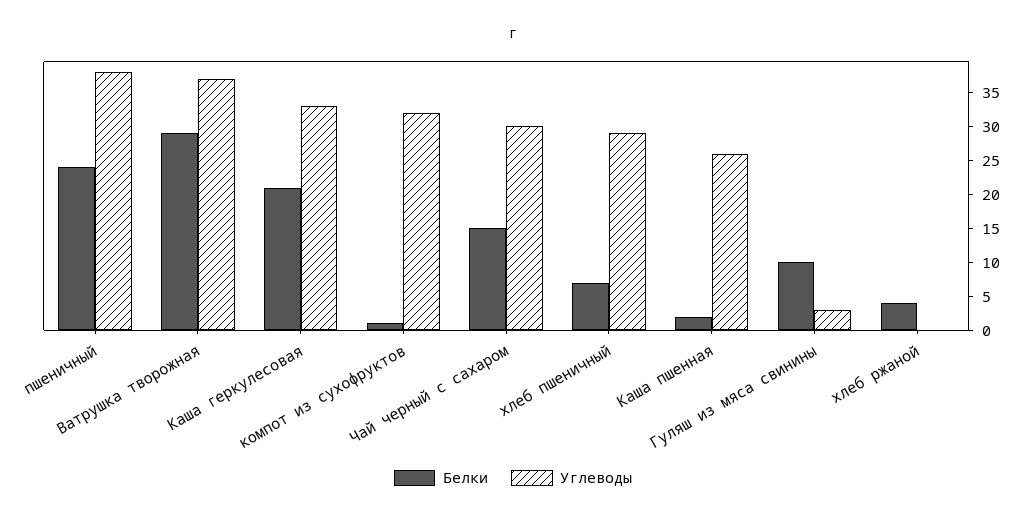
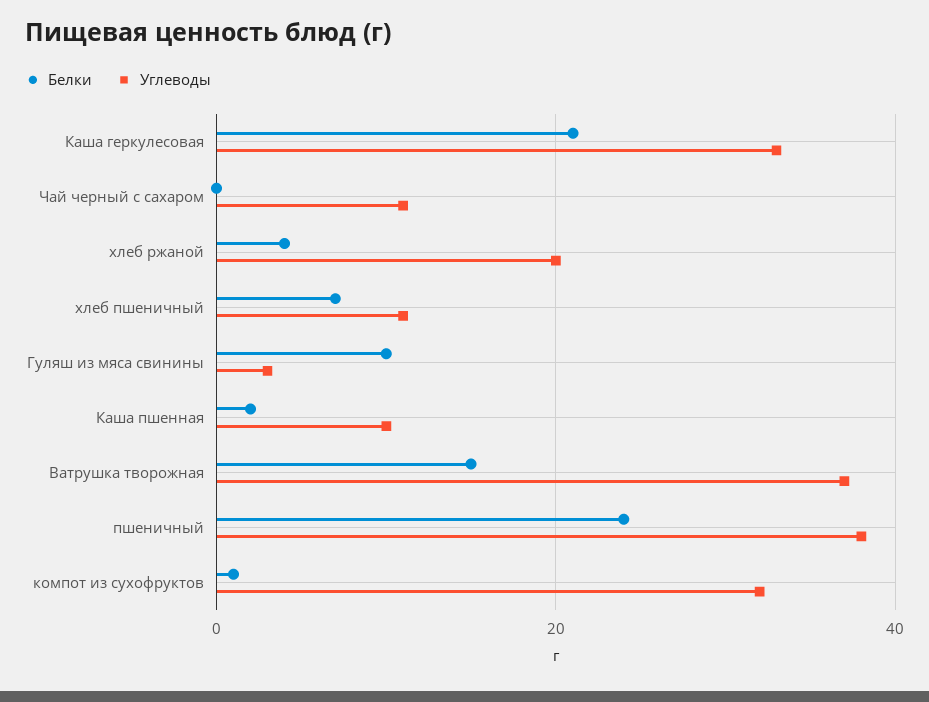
Белки, Ватрушка творожная: 30 -> 15
Белки, Чай черный с сахаром: 15 -> 0
Углеводы, Чай черный с сахаром: 30 -> 10
Углеводы, хлеб пшеничный: 30 -> 10
Углеводы, Каша пшенная: 25 -> 10
Углеводы, хлеб ржаной: 0 -> 20

